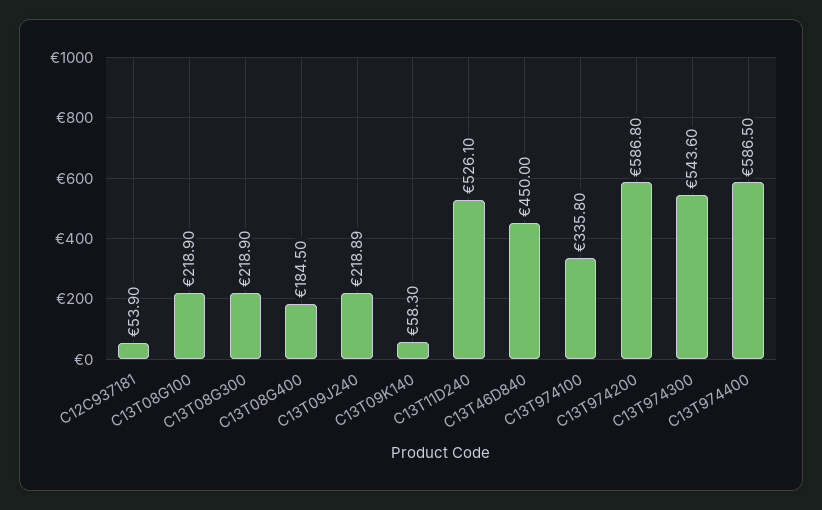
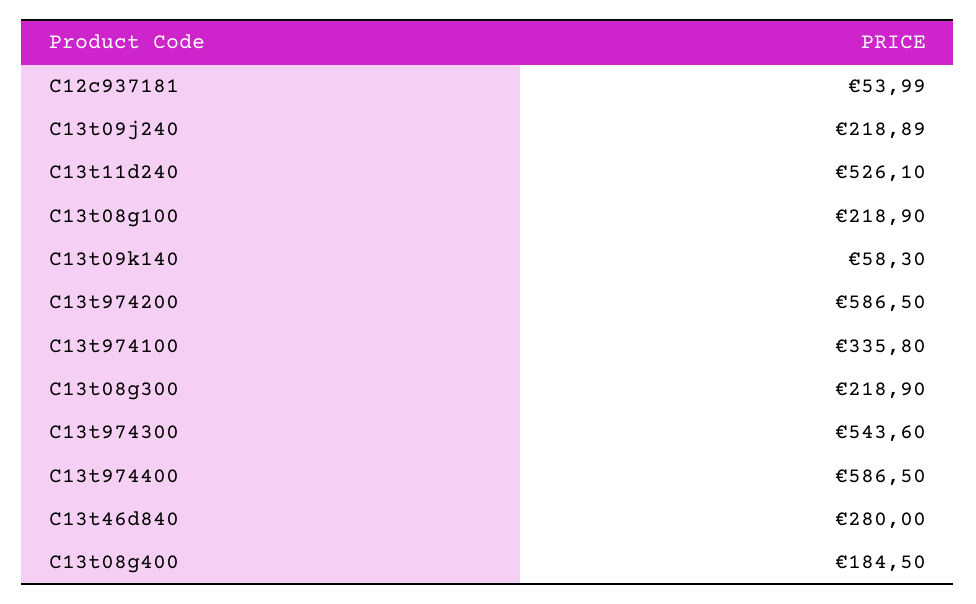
C12C937181: 53.9 -> 53.99
C13T46D840: 450 -> 280
C13T974200: 586.8 -> 586.5

